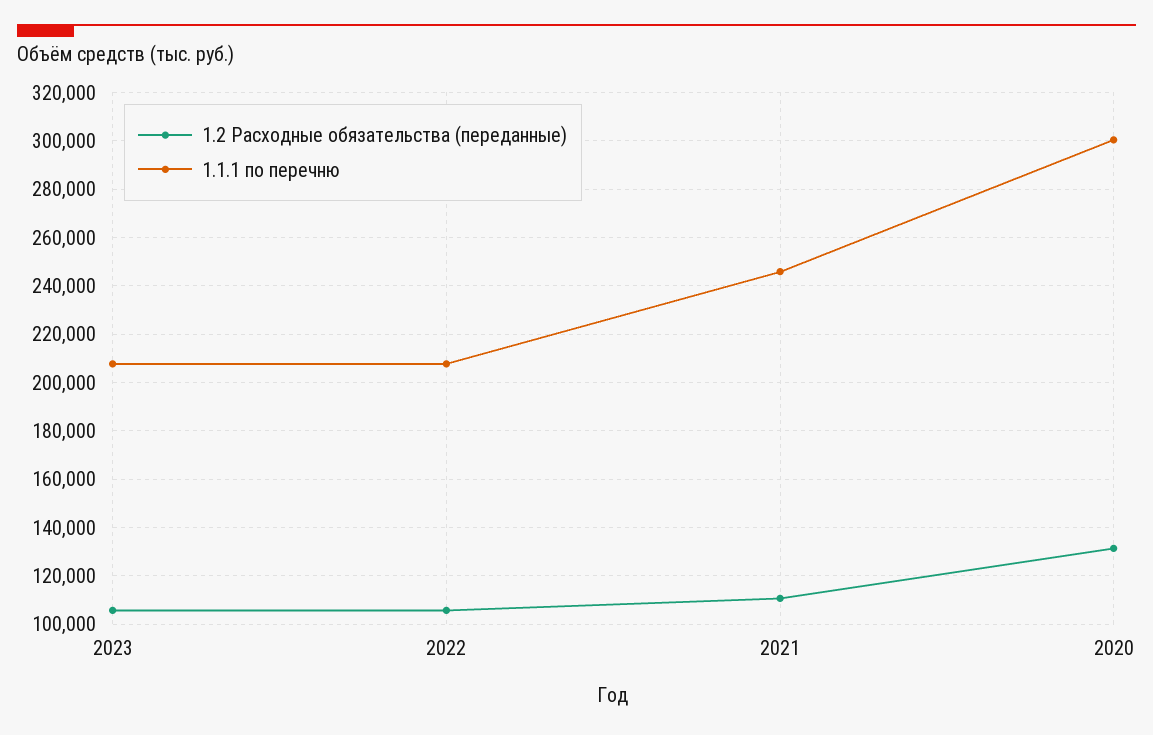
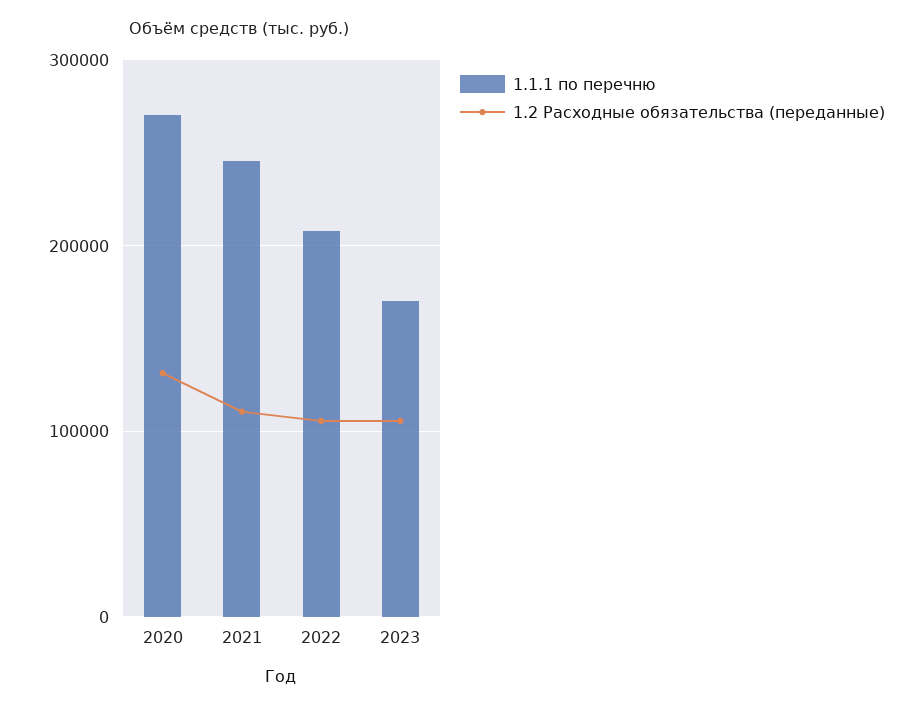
1.1.1 по перечню, 2023: 207500 -> 170000
1.1.1 по перечню, 2020: 300000 -> 270000

